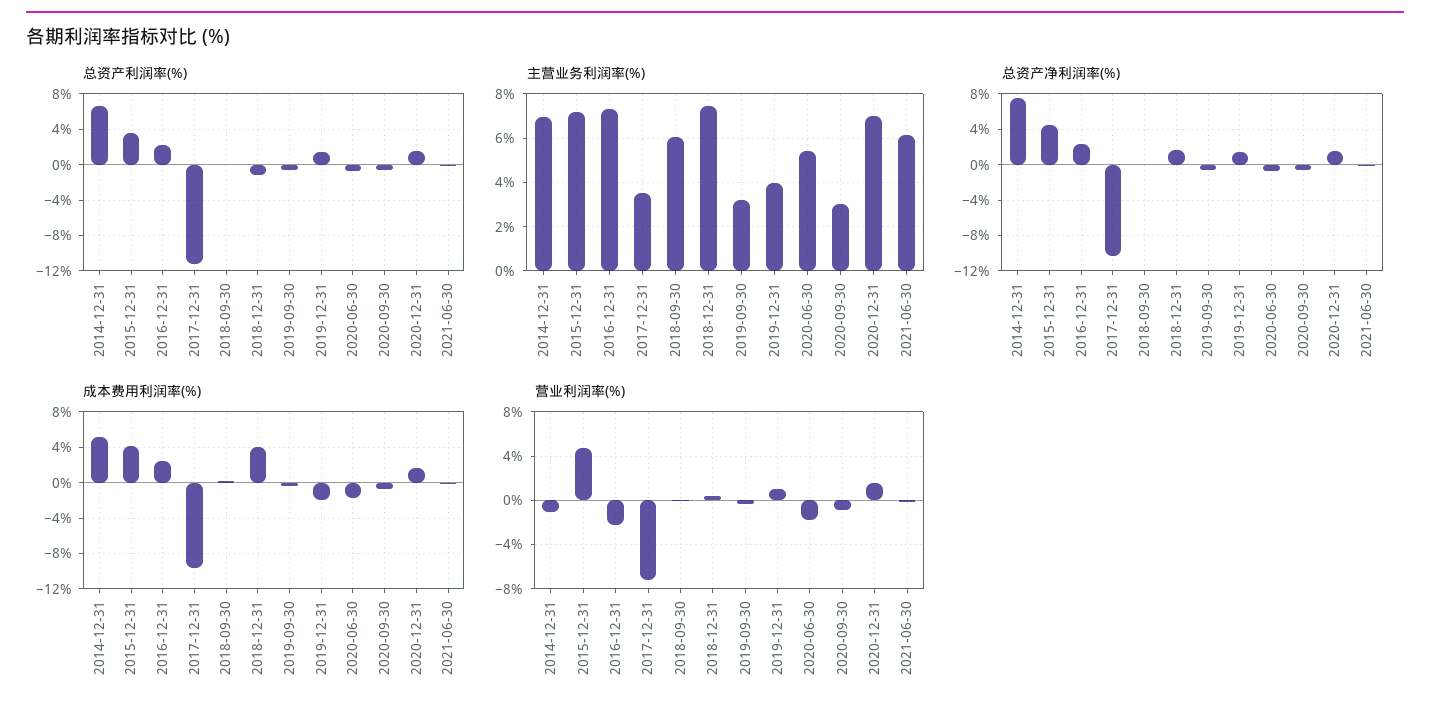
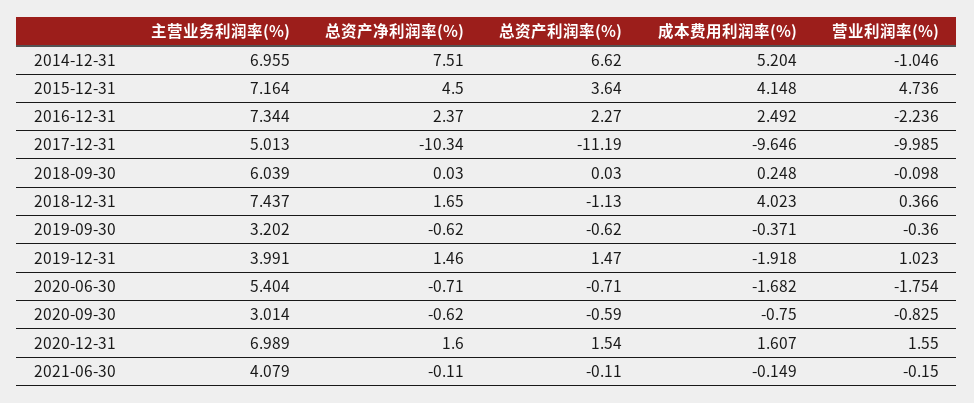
主营业务利润率(%), 2017-12-31: 3.5 -> 5.013
主营业务利润率(%), 2021-06-30: 6 -> 4.079
营业利润率(%), 2017-12-31: -7 -> -9.985

